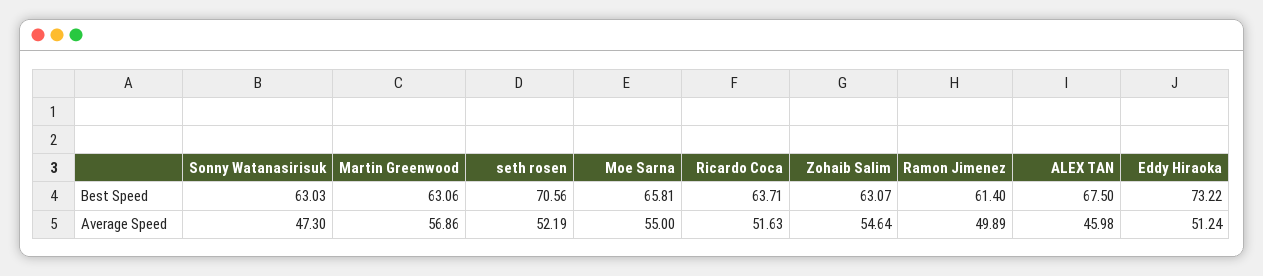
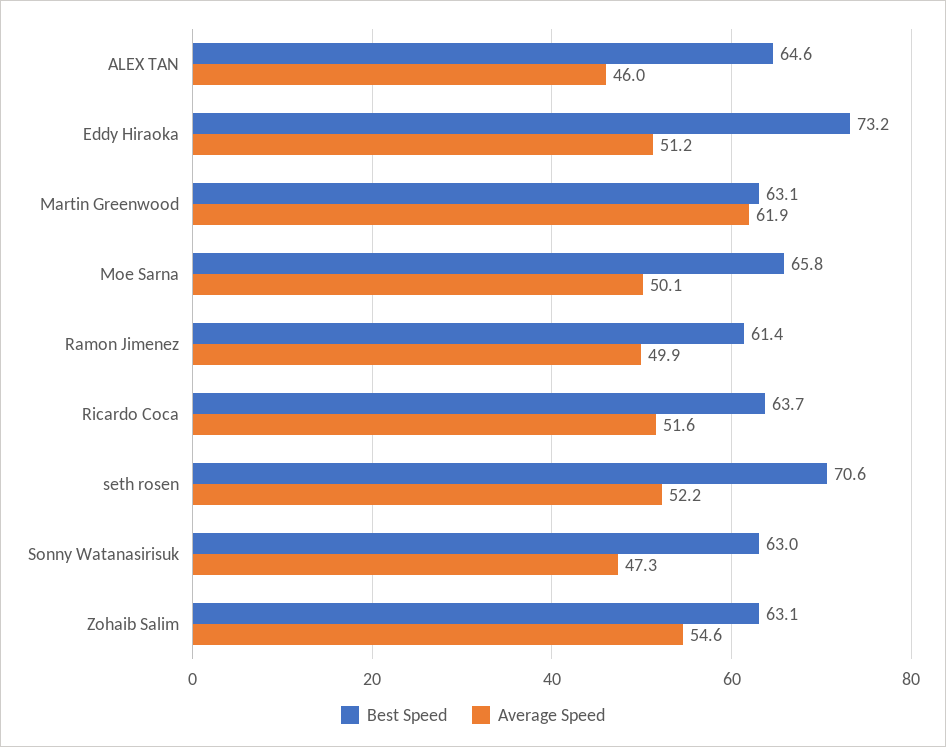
Best Speed, ALEX TAN: 67.5 -> 64.6
Average Speed, Martin Greenwood: 56.86 -> 61.9
Average Speed, Moe Sarna: 55 -> 50.1

